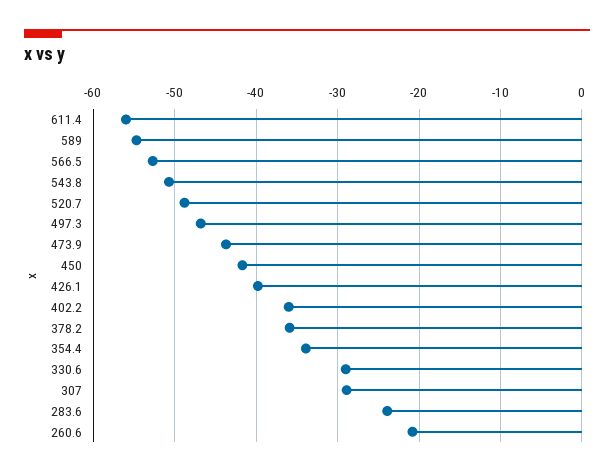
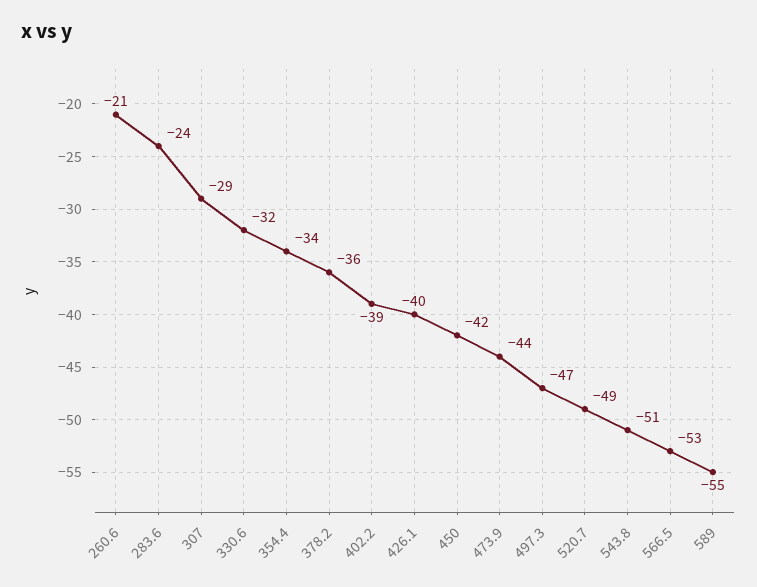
611.4: -56 -> none
402.2: -36 -> -39
330.6: -29 -> -32

